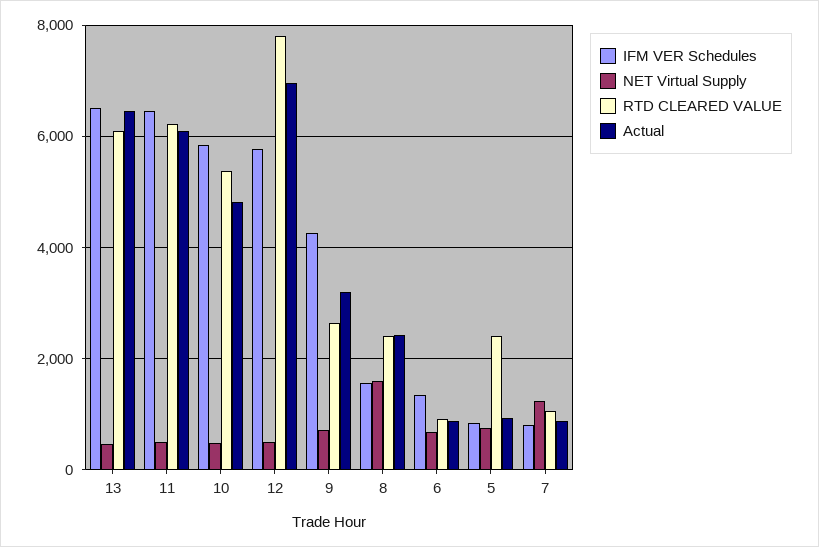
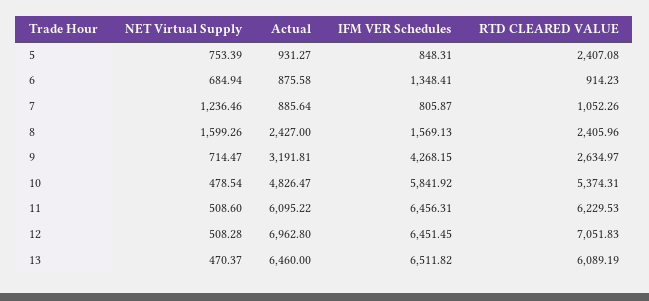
IFM VER Schedules, 12: 5800 -> 6451.45
RTD CLEARED VALUE, 12: 7800 -> 7051.83

